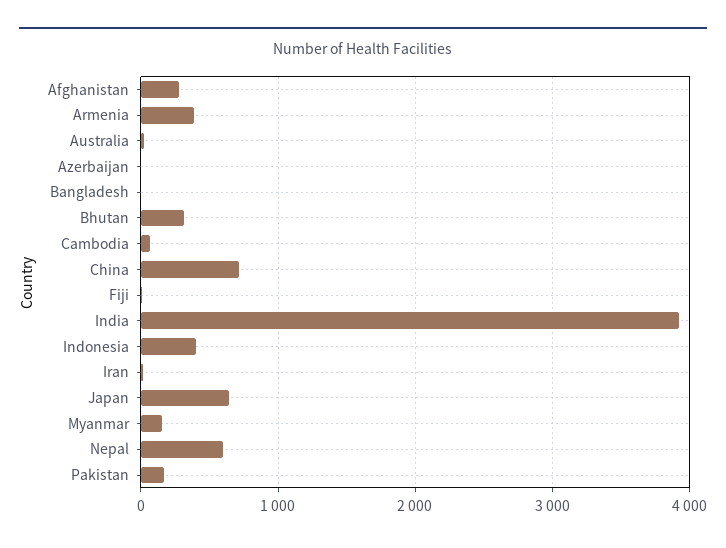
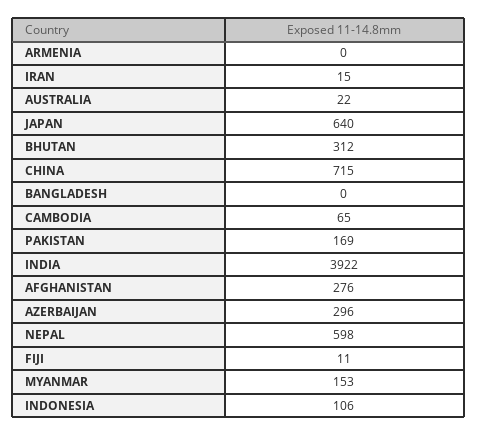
Armenia: 400 -> 0
Azerbaijan: 0 -> 296
Indonesia: 400 -> 106

